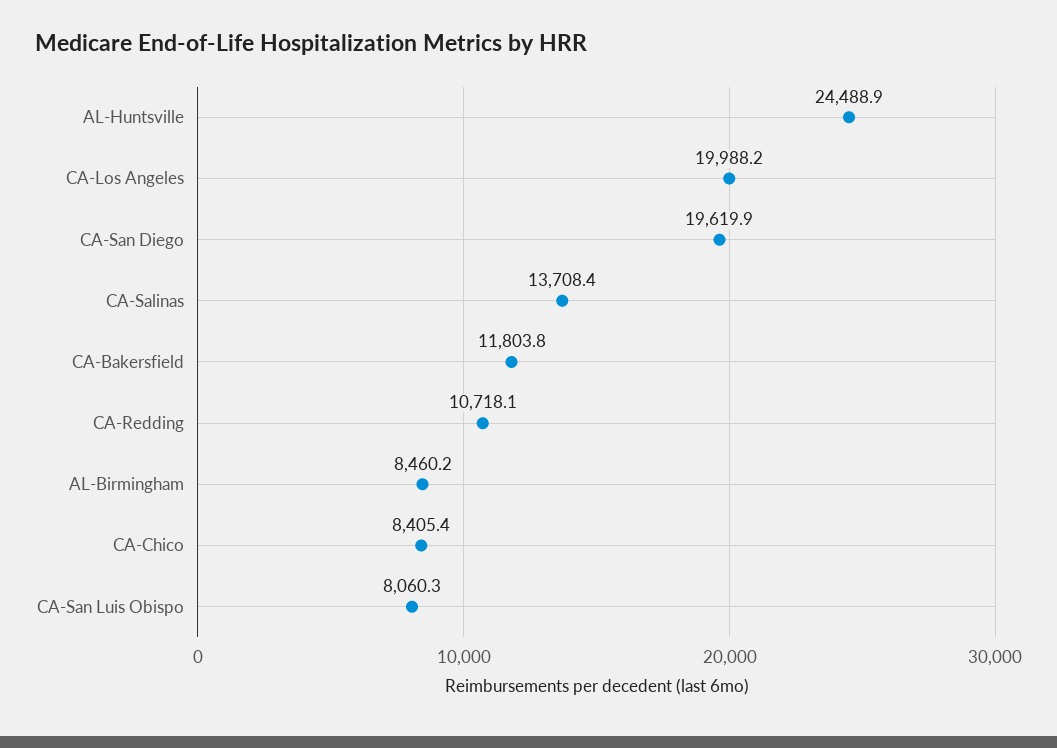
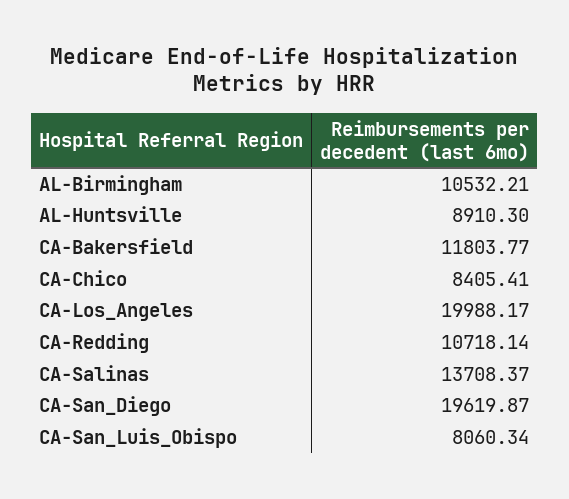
AL-Huntsville: 24488.9 -> 8910.3
AL-Birmingham: 8460.2 -> 10532.21

